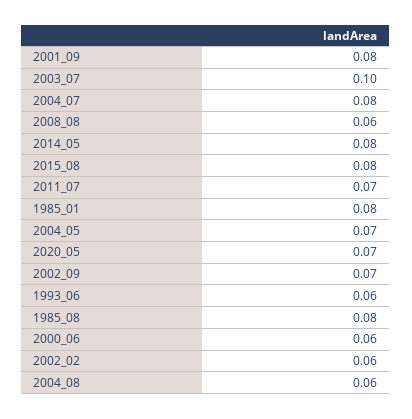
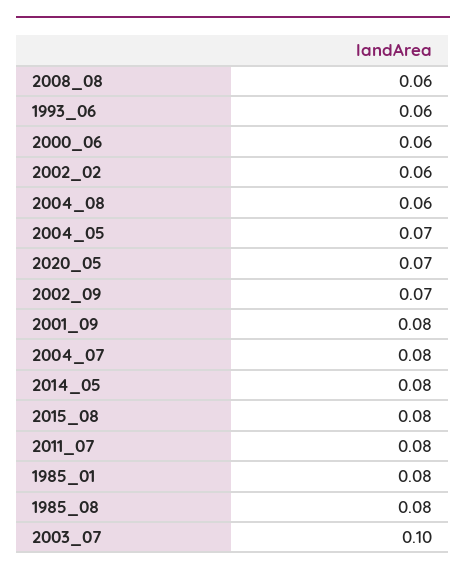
2011_07: 0.07 -> 0.08

